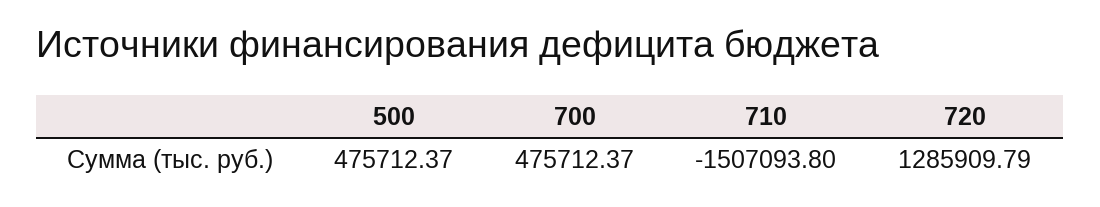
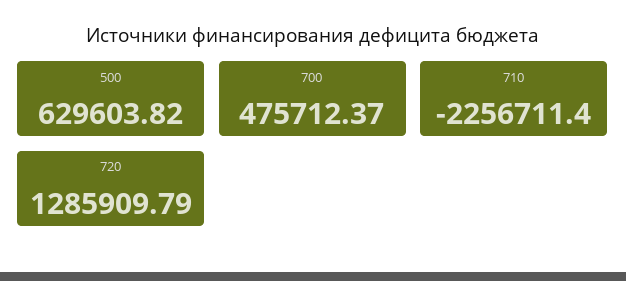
500: 475712.37 -> 629603.82
710: -1507093.8 -> -2256711.4

